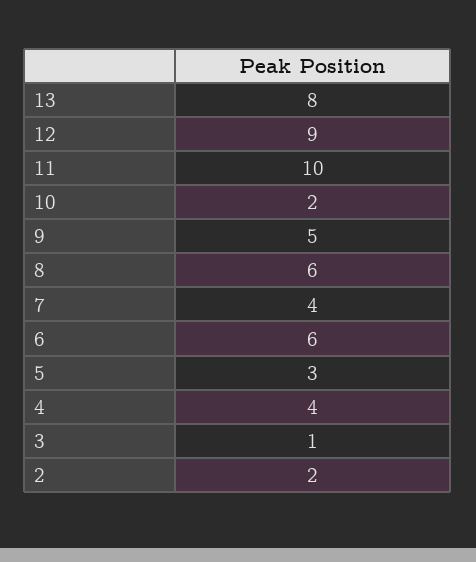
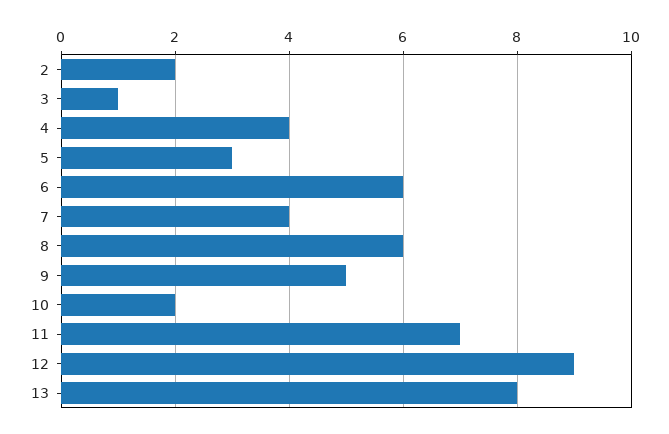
11: 10 -> 7

